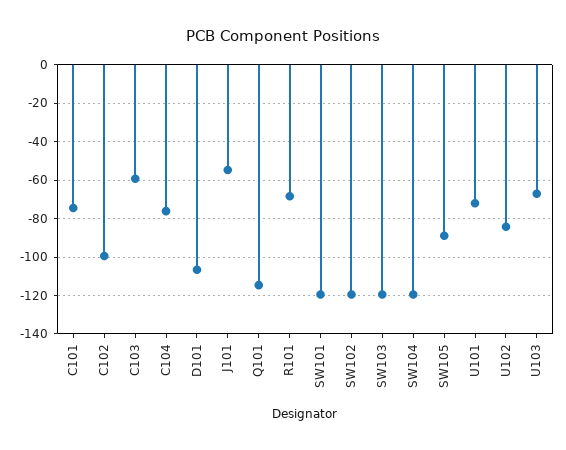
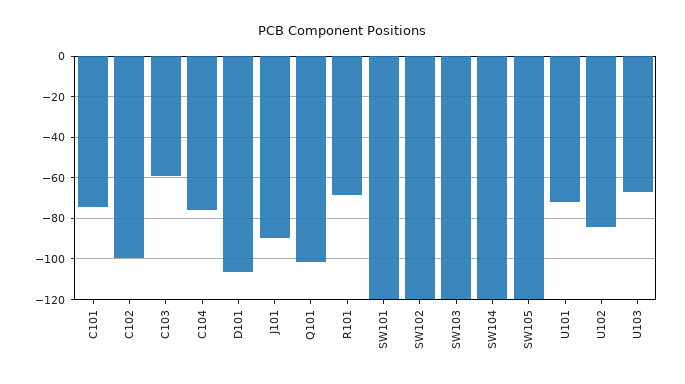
J101: -55 -> -90
Q101: -115 -> -100
SW105: -90 -> -120

